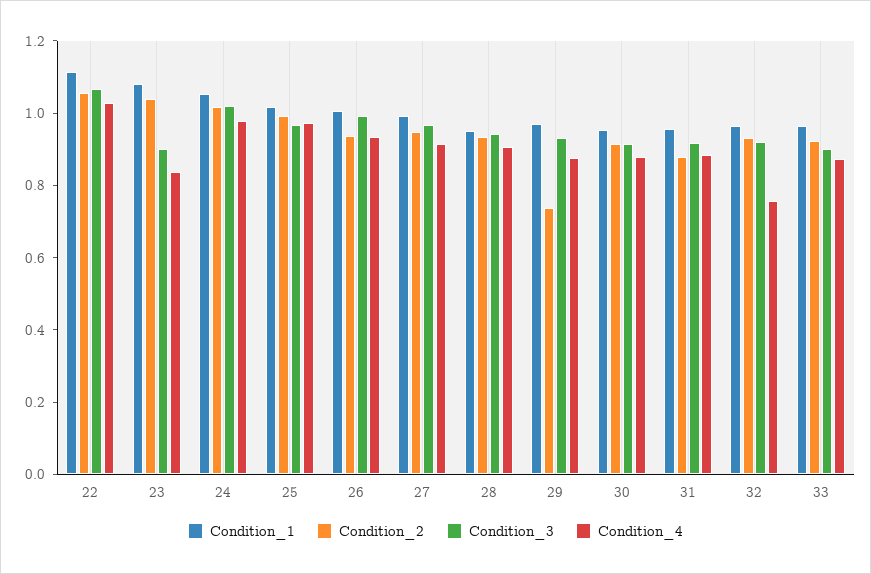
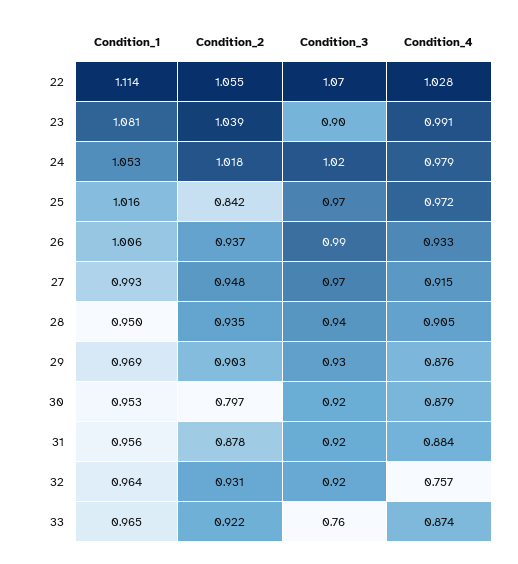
Condition_4, 23: 0.85 -> 0.991
Condition_2, 25: 1 -> 0.842
Condition_2, 29: 0.75 -> 0.903
Condition_2, 30: 0.9 -> 0.797
Condition_3, 33: 0.9 -> 0.76

